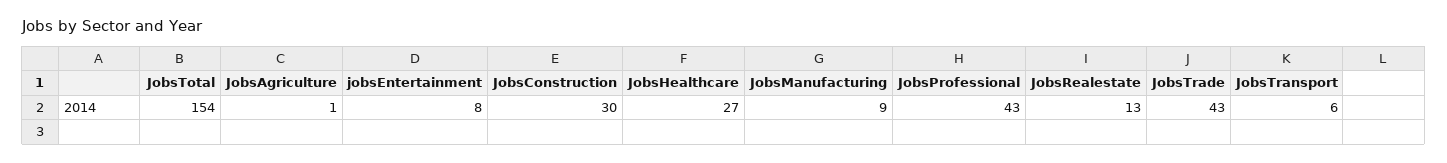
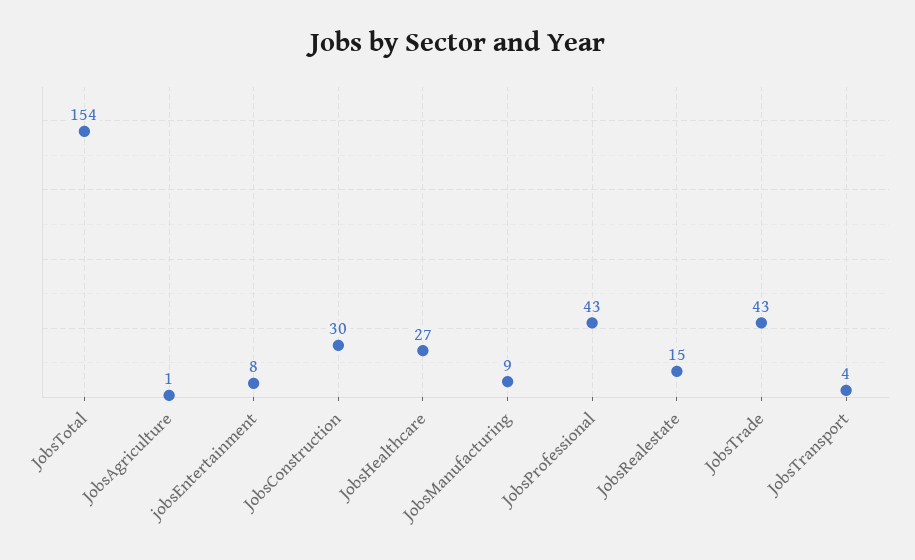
JobsRealestate: 13 -> 15
JobsTransport: 6 -> 4

